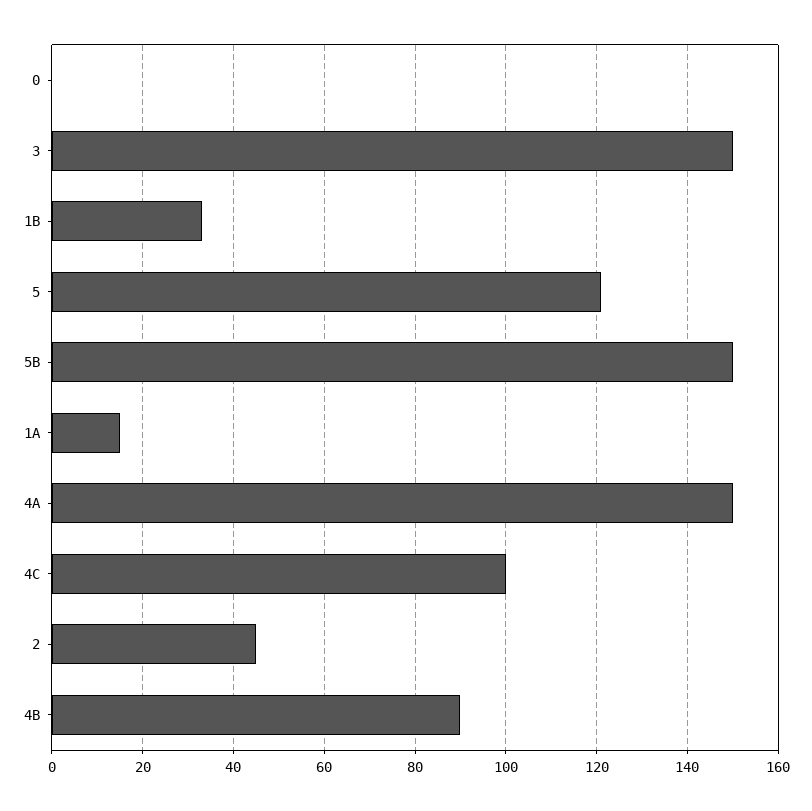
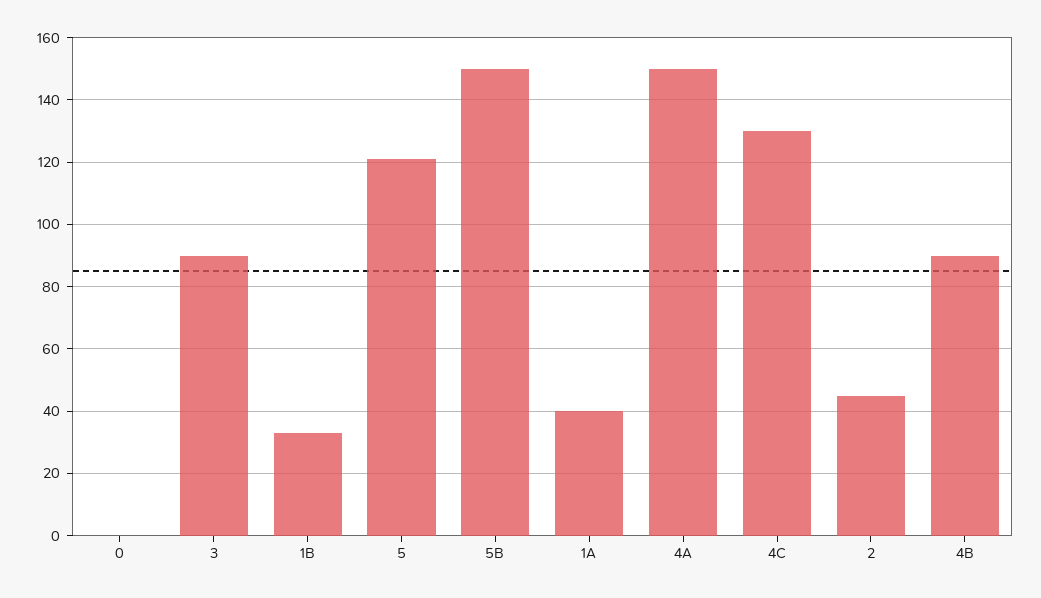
3: 150 -> 90
1A: 15 -> 40
4C: 100 -> 130

